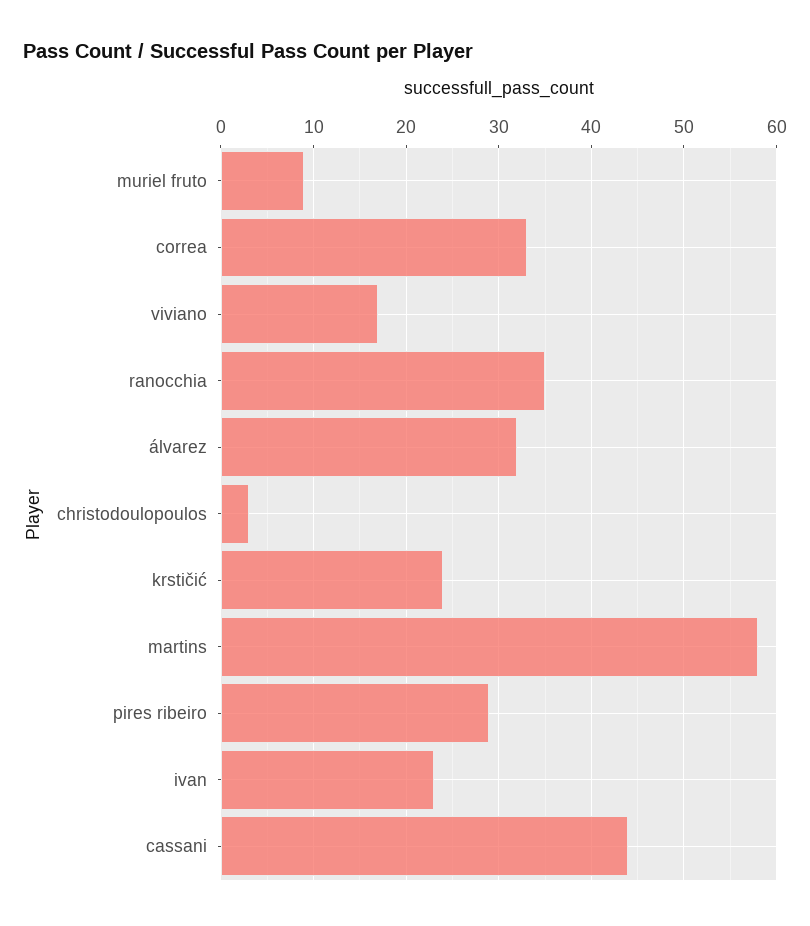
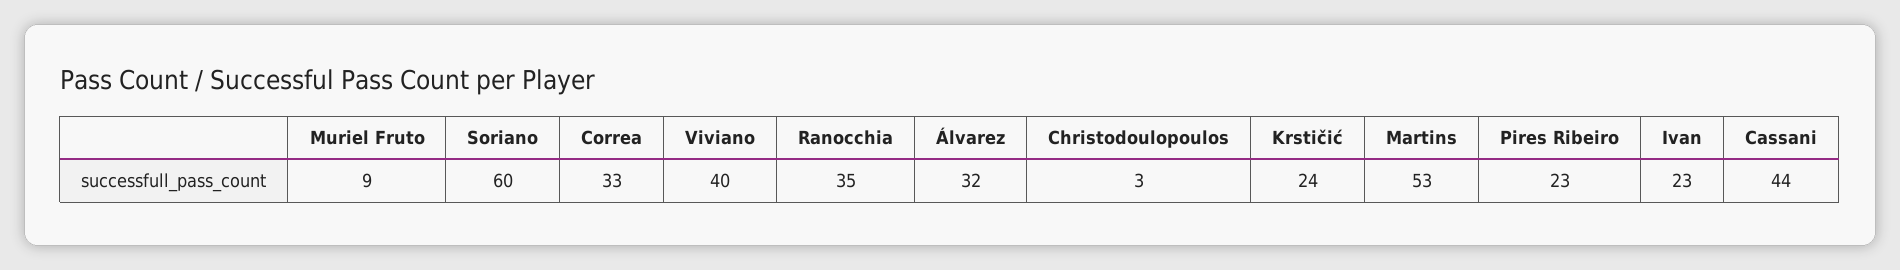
viviano: 17 -> 40
martins: 58 -> 53
pires ribeiro: 29 -> 23
Soriano: none -> 60

